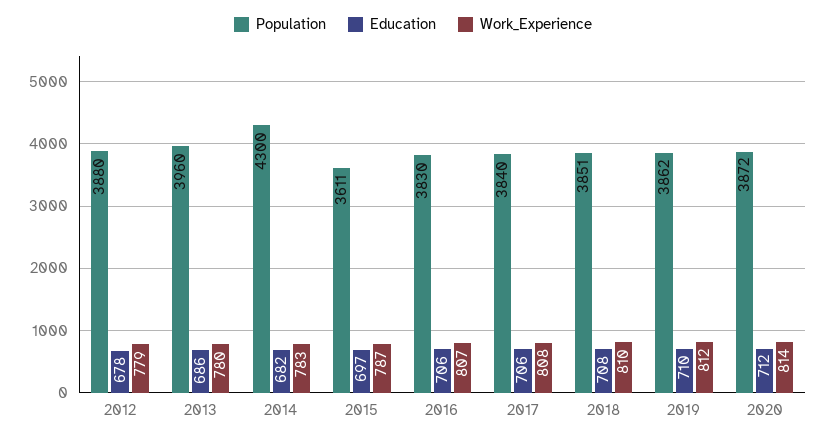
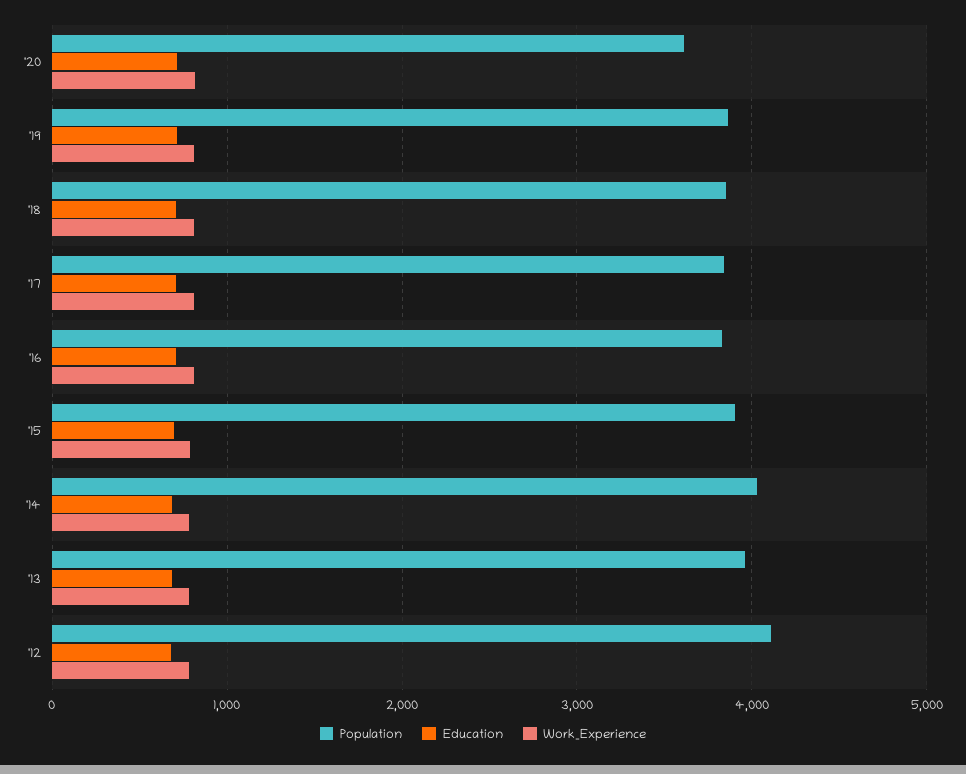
Population, 2012: 3880 -> 4100
Population, 2014: 4300 -> 4000
Population, 2015: 3611 -> 3900
Population, 2020: 3872 -> 3600

